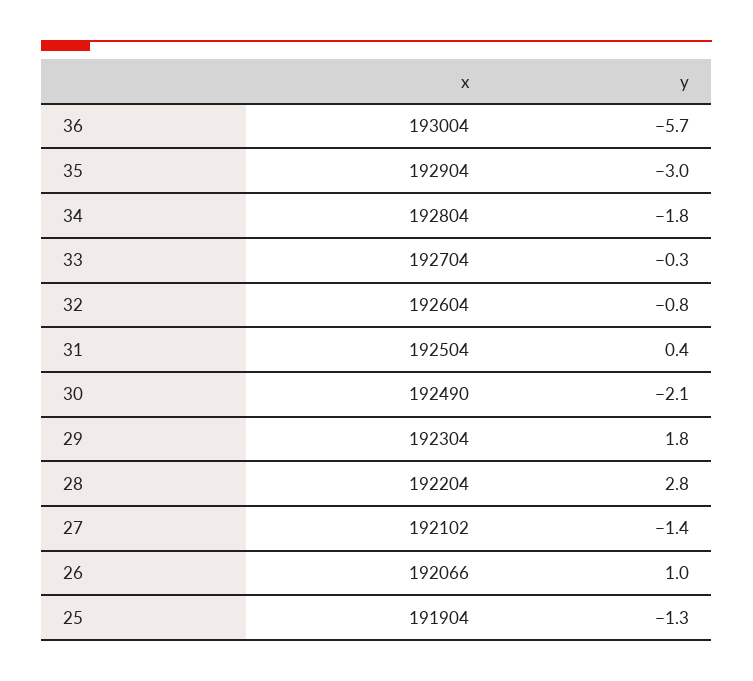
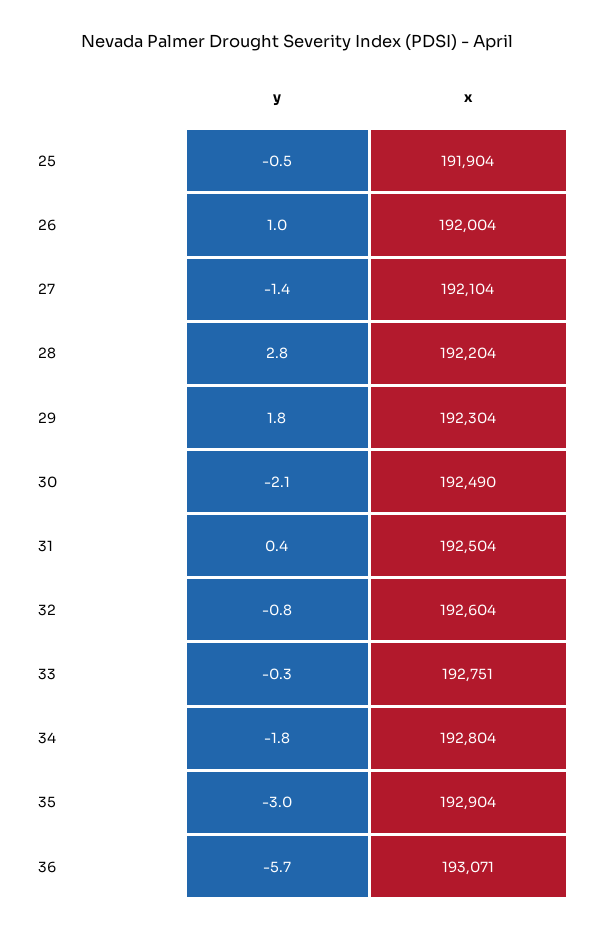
x, 36: 193004 -> 193071
x, 33: 192704 -> 192751
x, 27: 192102 -> 192104
x, 26: 192066 -> 192004
y, 25: -1.3 -> -0.5

